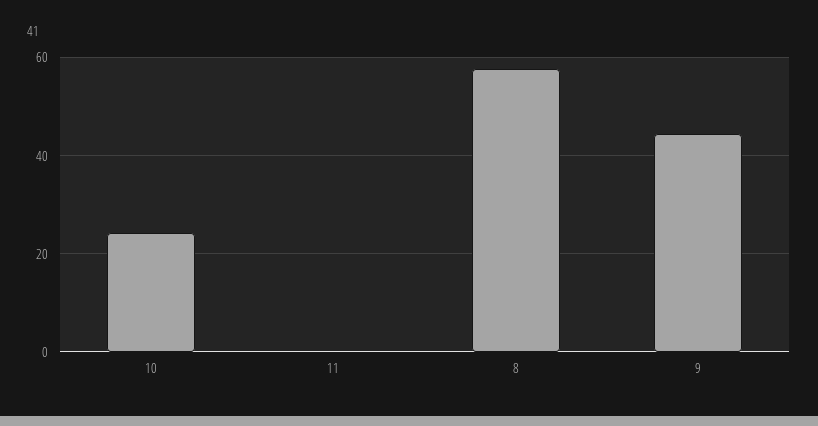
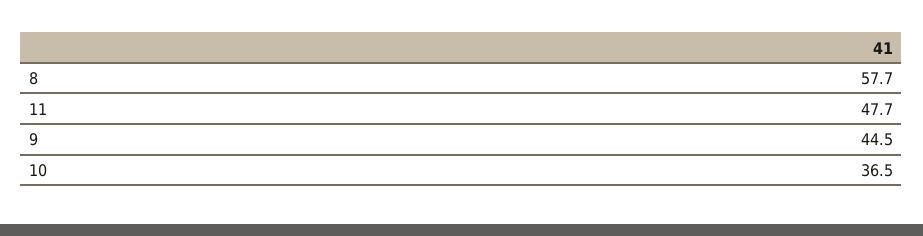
10: 24 -> 36.5
11: 0 -> 47.7

